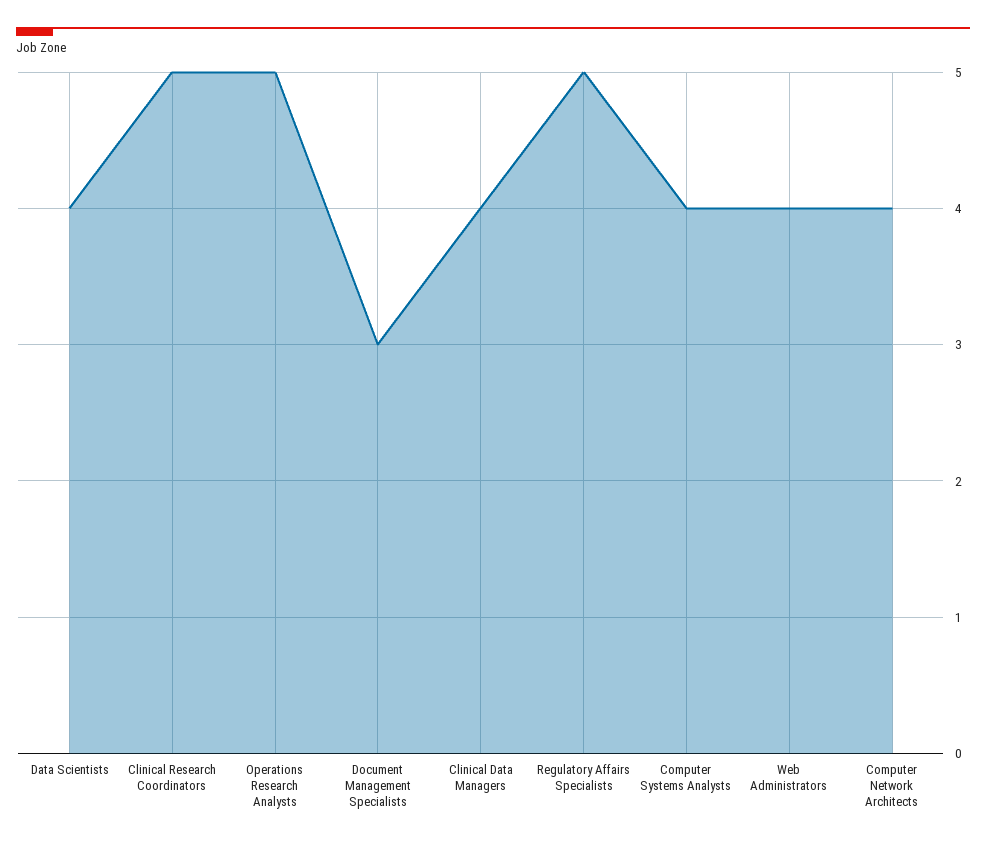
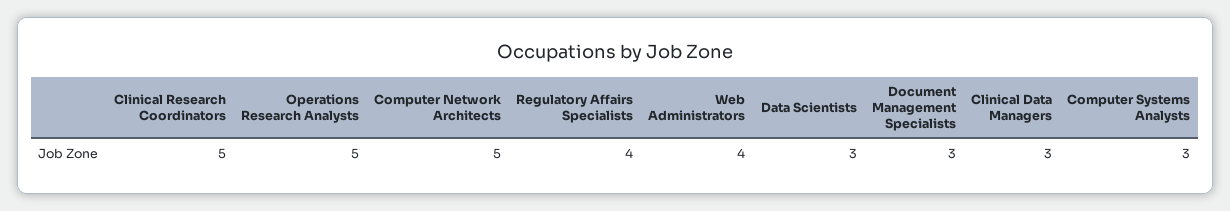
Data Scientists: 4 -> 3
Clinical Data Managers: 4 -> 3
Regulatory Affairs Specialists: 5 -> 4
Computer Systems Analysts: 4 -> 3
Computer Network Architects: 4 -> 5

